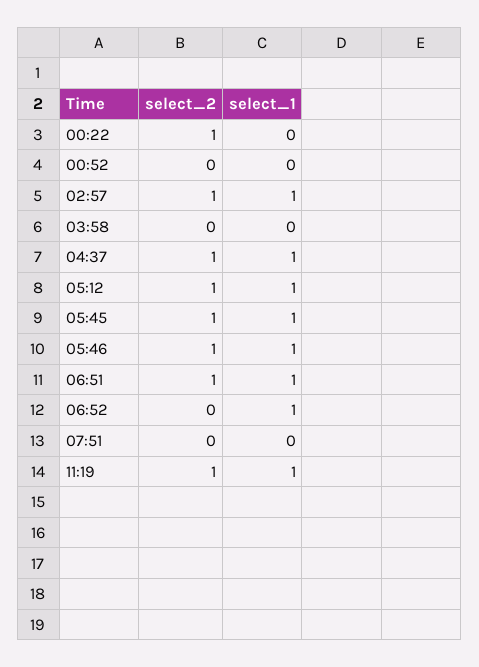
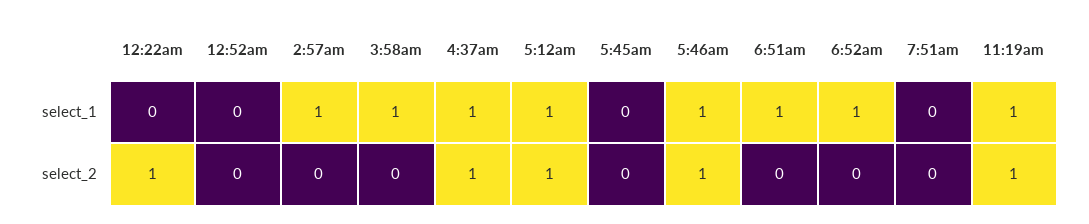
select_2, 02:57: 1 -> 0
select_1, 03:58: 0 -> 1
select_2, 05:45: 1 -> 0
select_1, 05:45: 1 -> 0
select_2, 06:51: 1 -> 0

